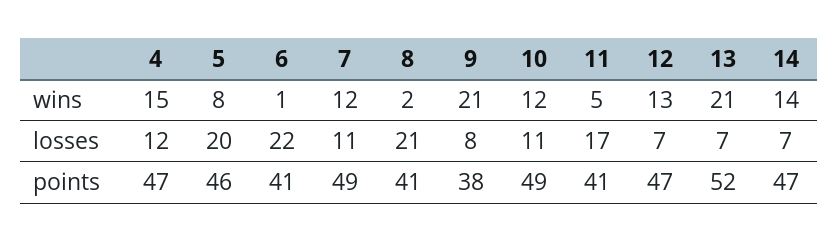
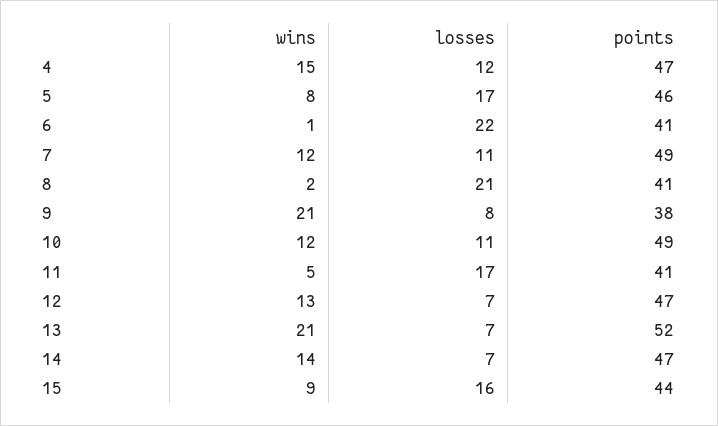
5, losses: 20 -> 17
15, wins: none -> 9
15, losses: none -> 16
15, points: none -> 44

